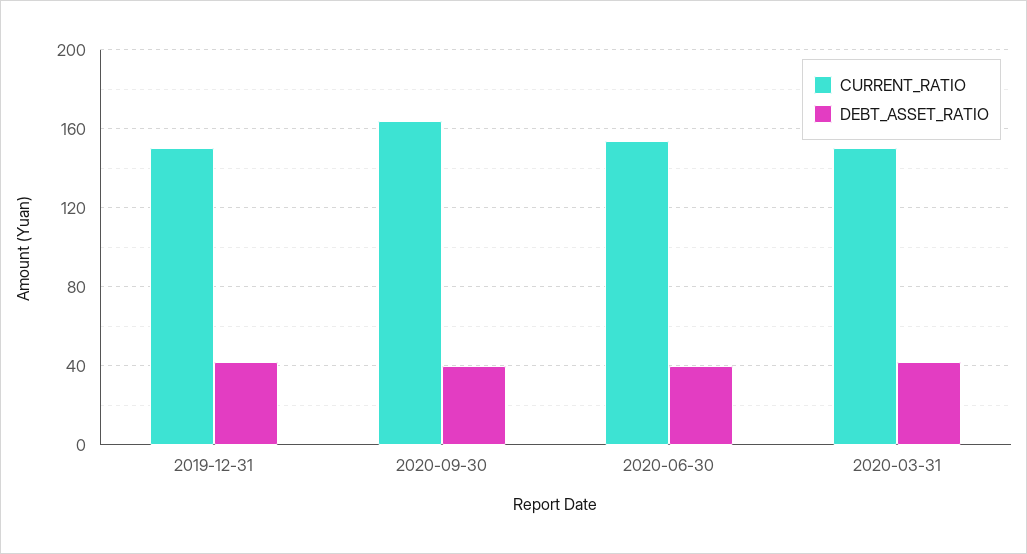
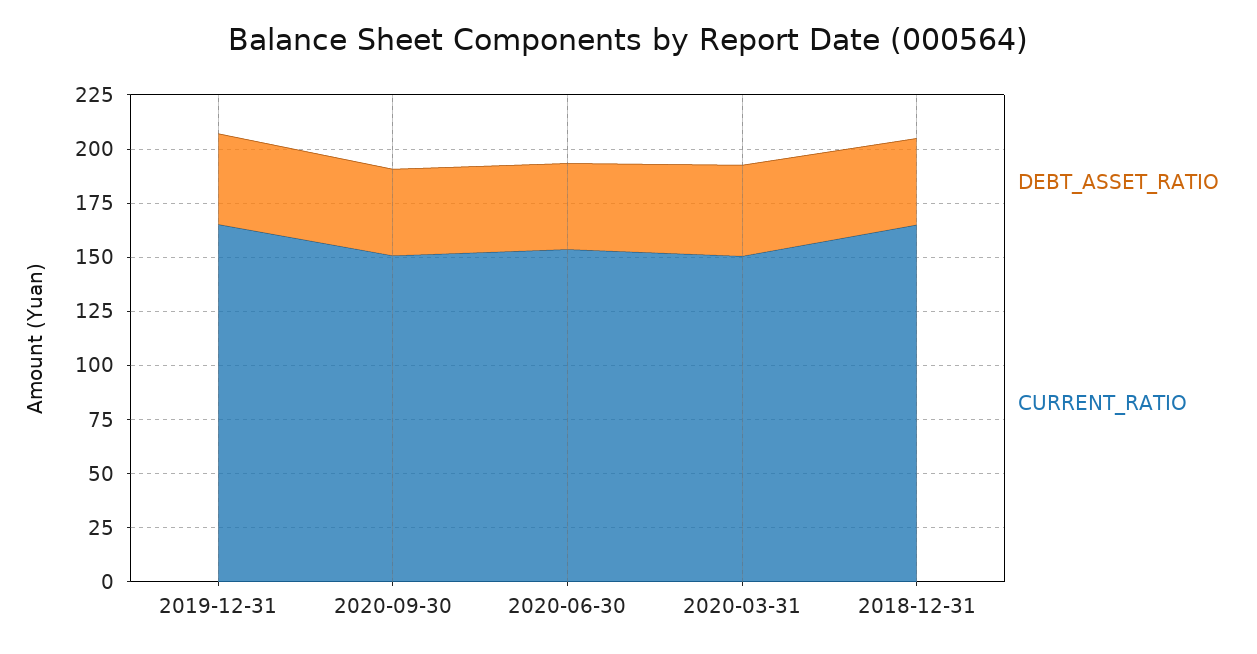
CURRENT_RATIO, 2019-12-31: 150 -> 165
CURRENT_RATIO, 2020-09-30: 165 -> 150
DEBT_ASSET_RATIO, 2018-12-31: none -> 40
CURRENT_RATIO, 2018-12-31: none -> 165

